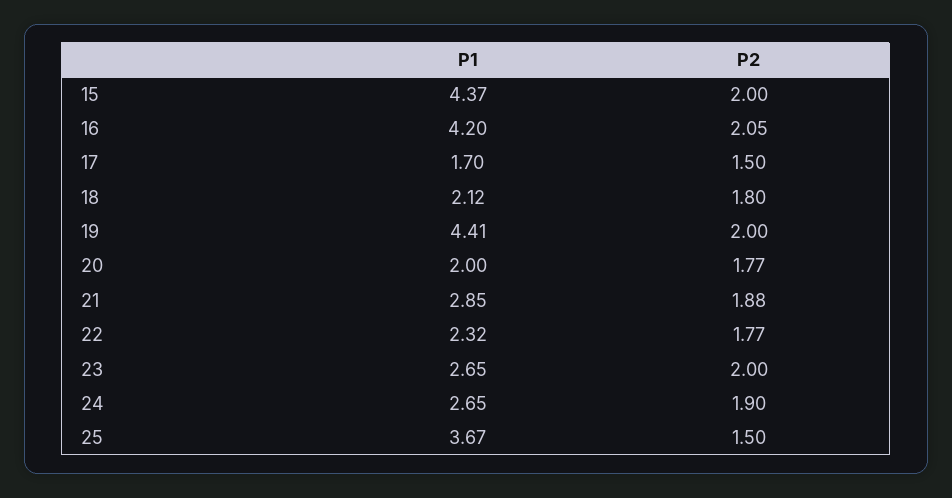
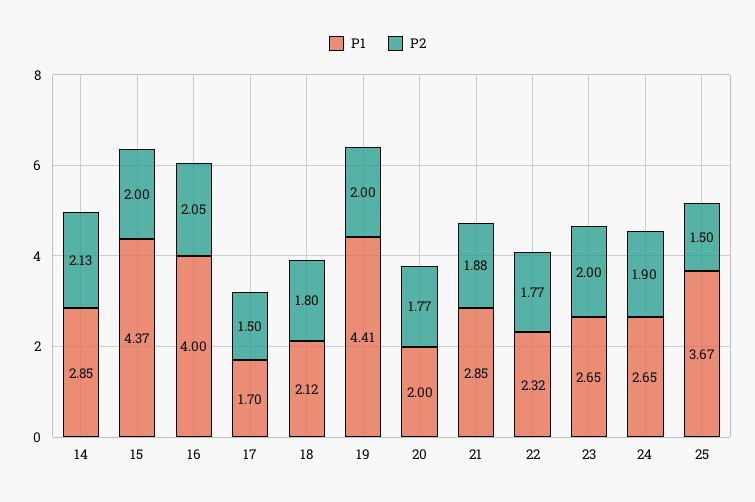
P1, 16: 4.2 -> 4
P1, 14: none -> 2.85
P2, 14: none -> 2.13

